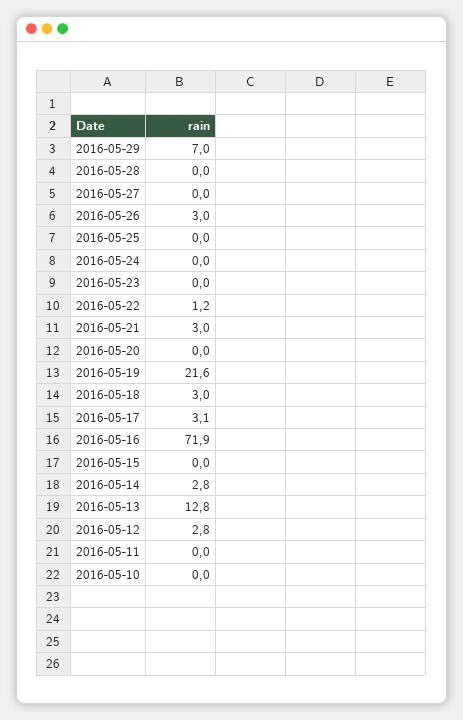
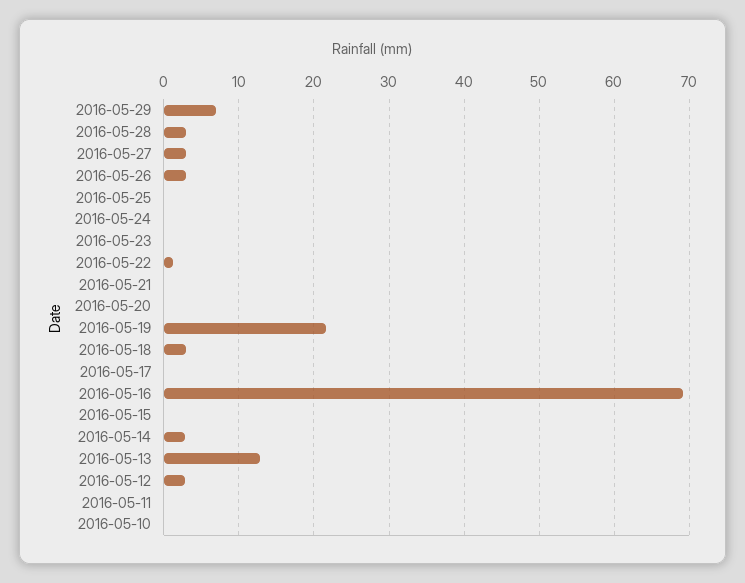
2016-05-28: 0 -> 3
2016-05-27: 0 -> 3
2016-05-21: 3 -> 0
2016-05-17: 3.1 -> 0
2016-05-16: 71.9 -> 69

